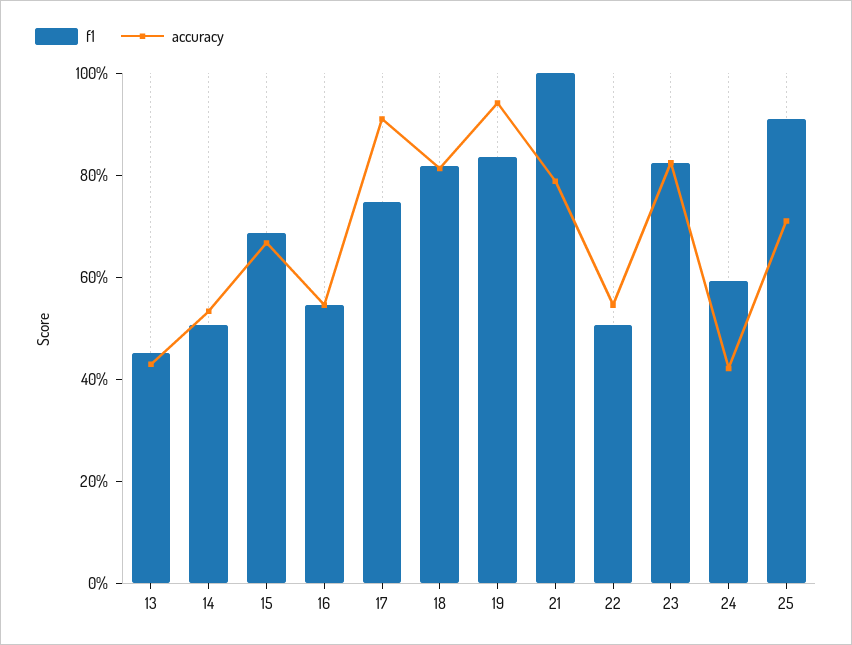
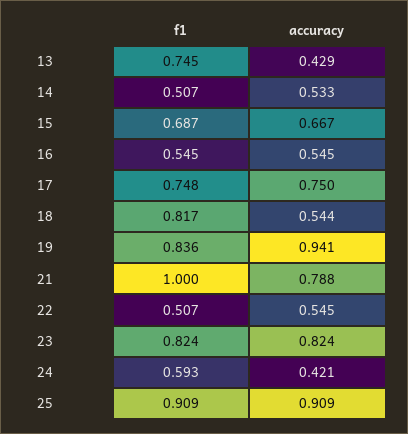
f1, 13: 0.45 -> 0.745
accuracy, 17: 0.9 -> 0.75
accuracy, 18: 0.8 -> 0.544
accuracy, 25: 0.7 -> 0.909

